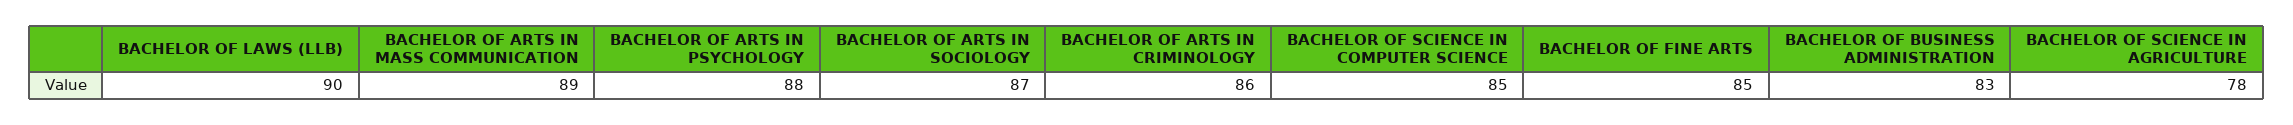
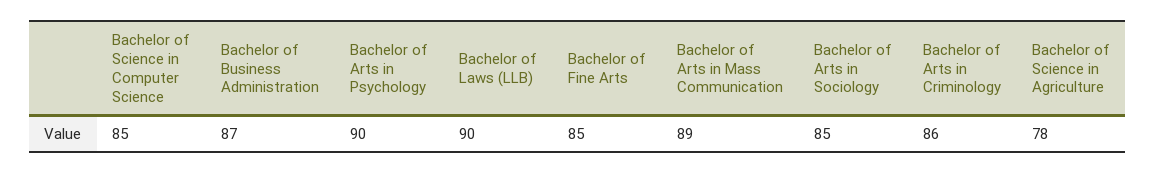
BACHELOR OF ARTS IN PSYCHOLOGY: 88 -> 90
BACHELOR OF ARTS IN SOCIOLOGY: 87 -> 85
BACHELOR OF BUSINESS ADMINISTRATION: 83 -> 87

